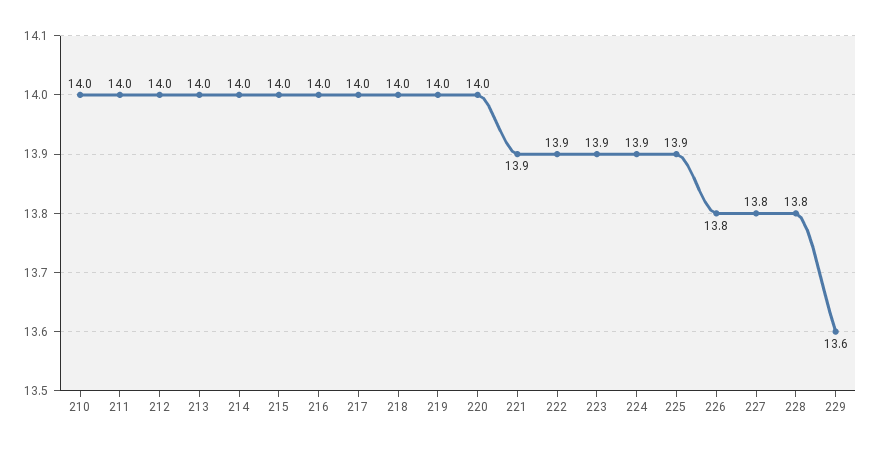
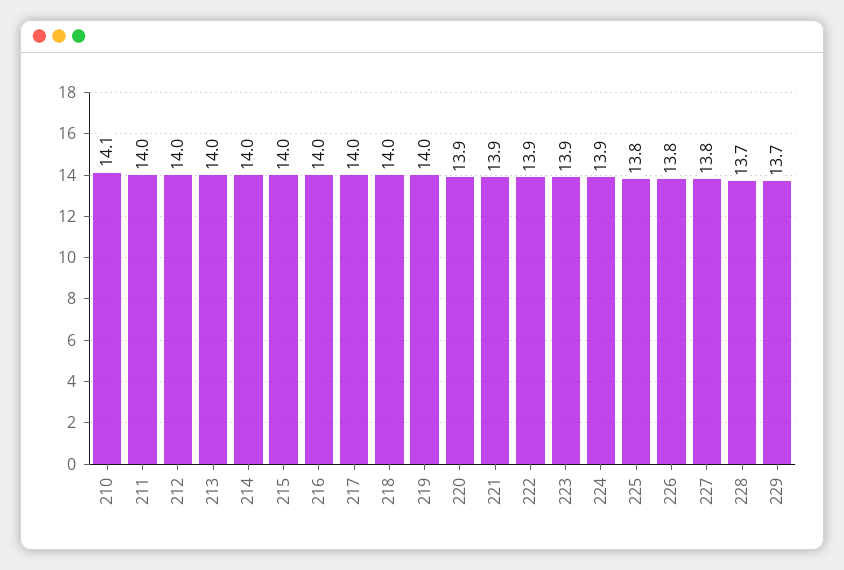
210: 14 -> 14.1
220: 14 -> 13.9
225: 13.9 -> 13.8
228: 13.8 -> 13.7
229: 13.6 -> 13.7

